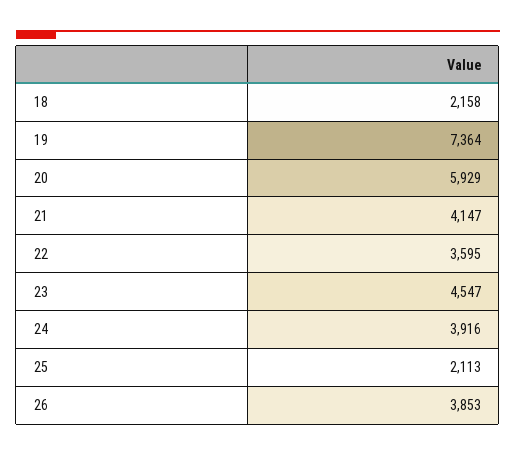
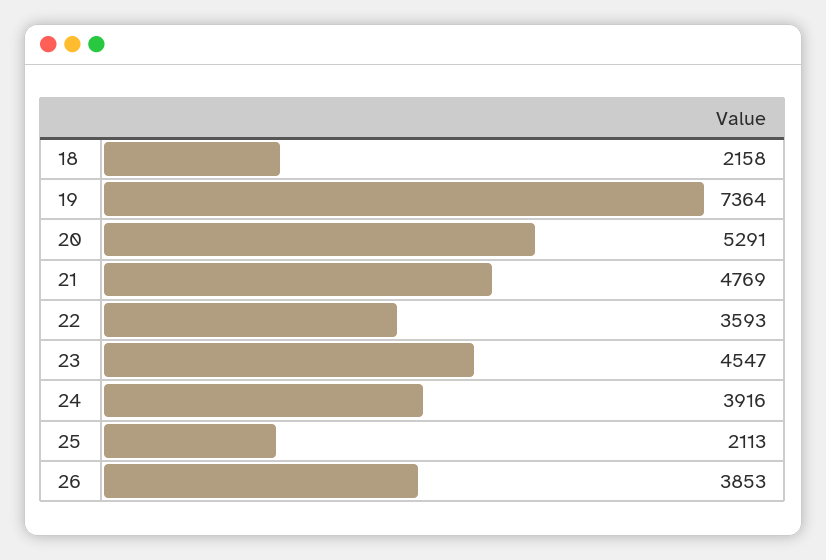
20: 5929 -> 5291
21: 4147 -> 4769
22: 3595 -> 3593

